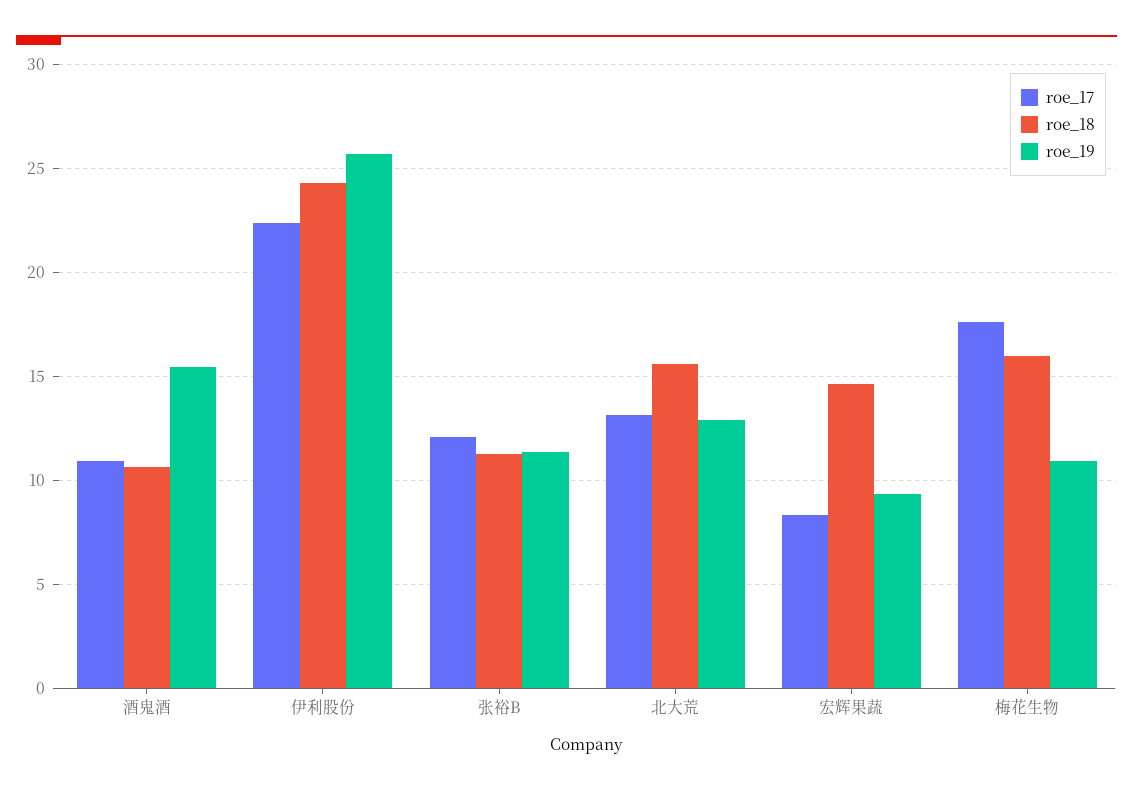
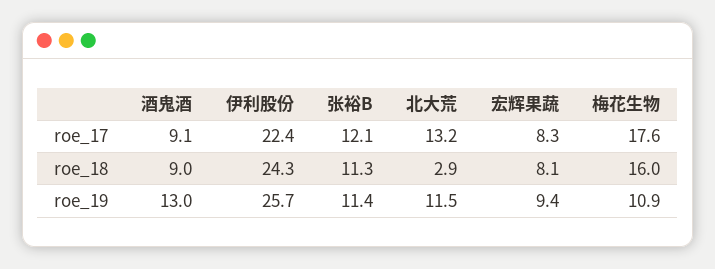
roe_17, 酒鬼酒: 11 -> 9.1
roe_18, 酒鬼酒: 10.5 -> 9
roe_19, 酒鬼酒: 15.5 -> 13
roe_18, 北大荒: 15.5 -> 2.9
roe_19, 北大荒: 13 -> 11.5
roe_18, 宏辉果蔬: 14.5 -> 8.1

